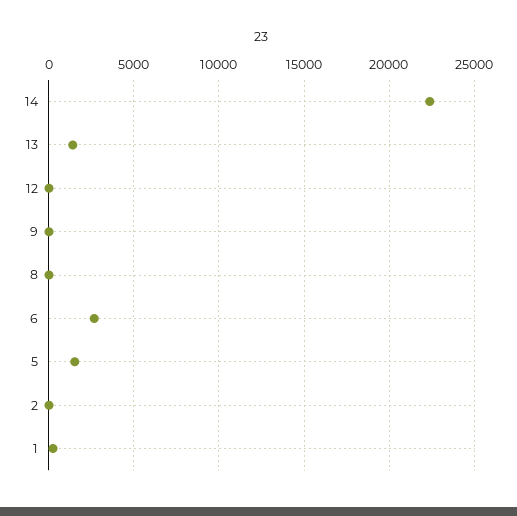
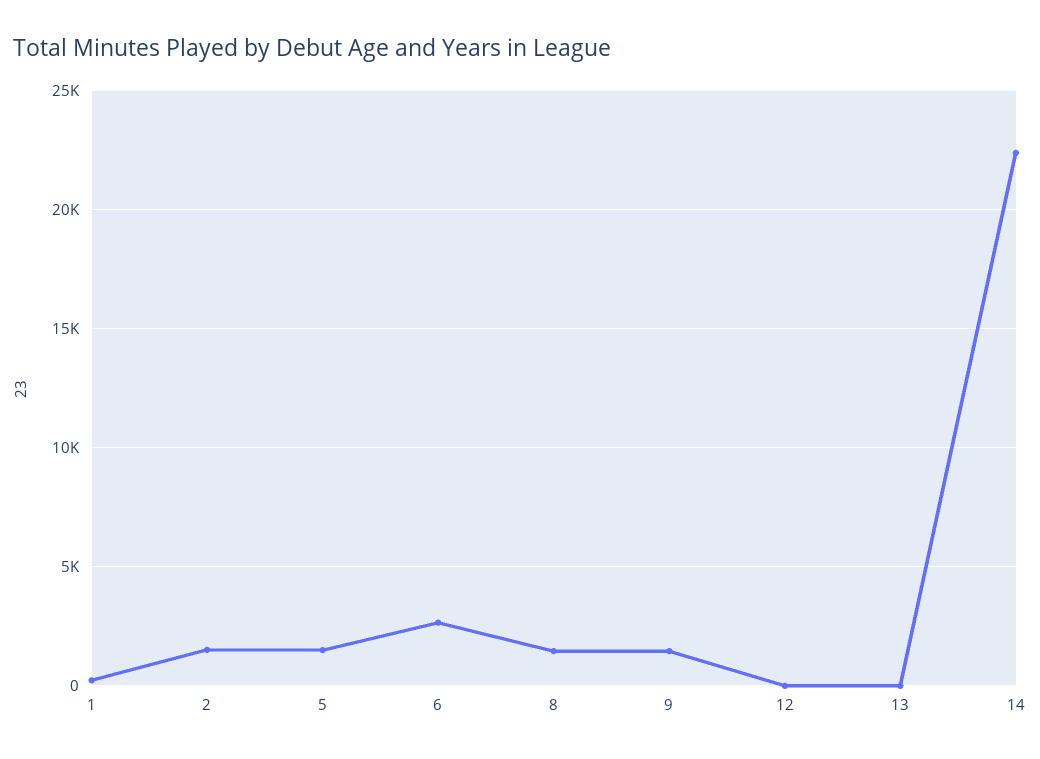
13: 1500 -> 0
9: 0 -> 1500
8: 0 -> 1500
2: 0 -> 1500

